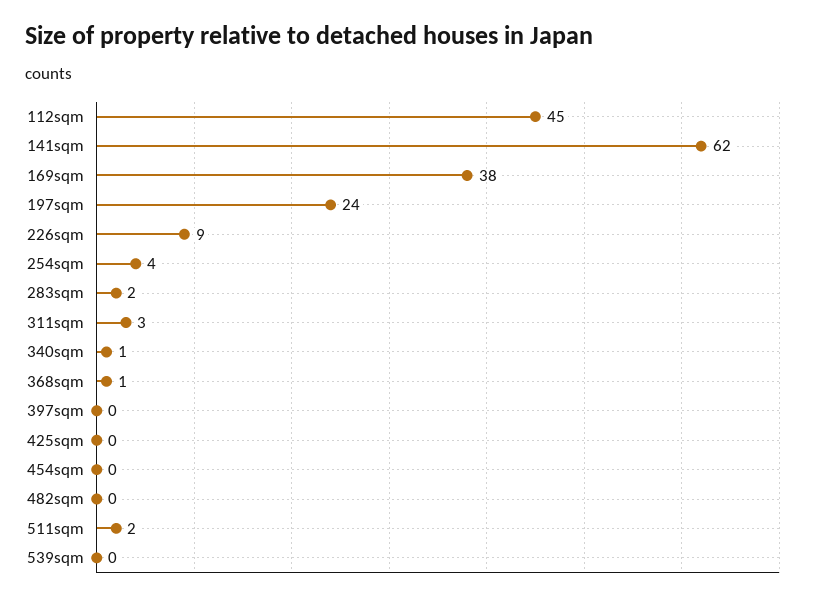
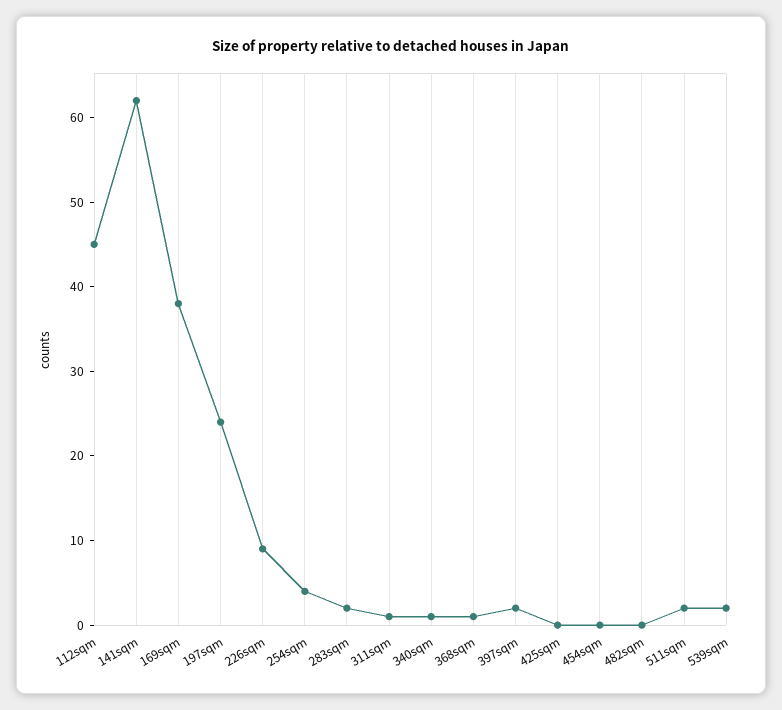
311sqm: 3 -> 1
397sqm: 0 -> 2
539sqm: 0 -> 2

